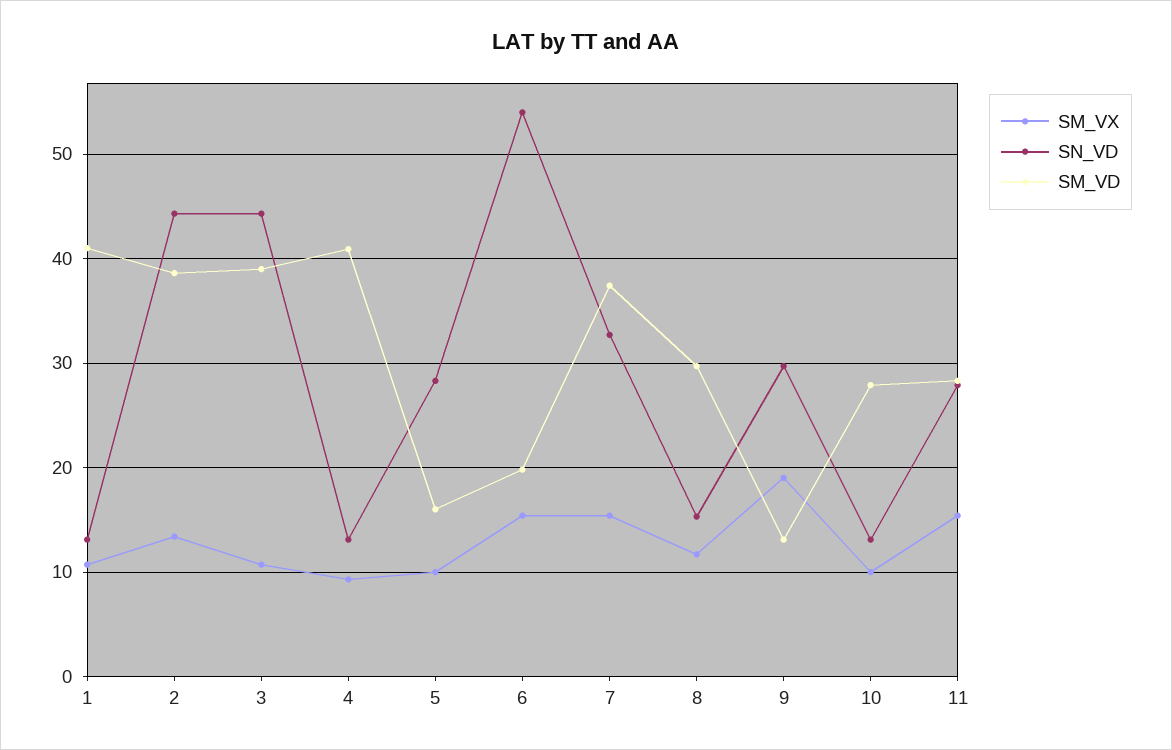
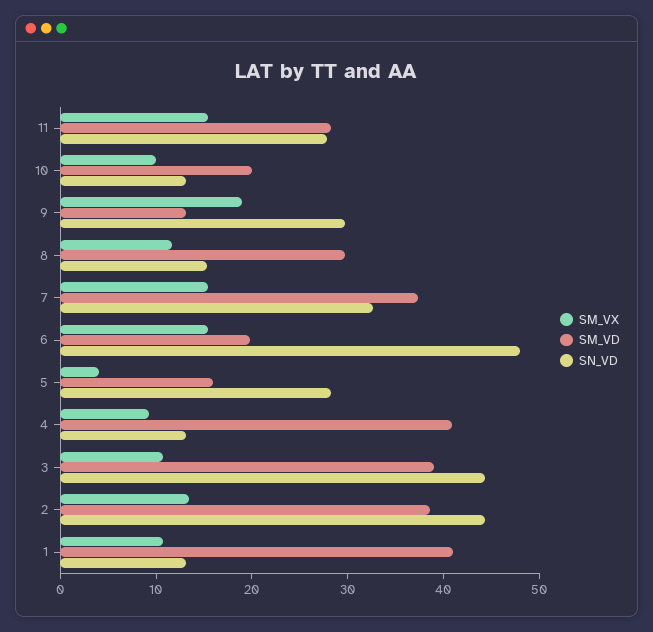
SM_VX, 5: 10 -> 4
SN_VD, 6: 54 -> 48
SM_VD, 10: 28 -> 20

